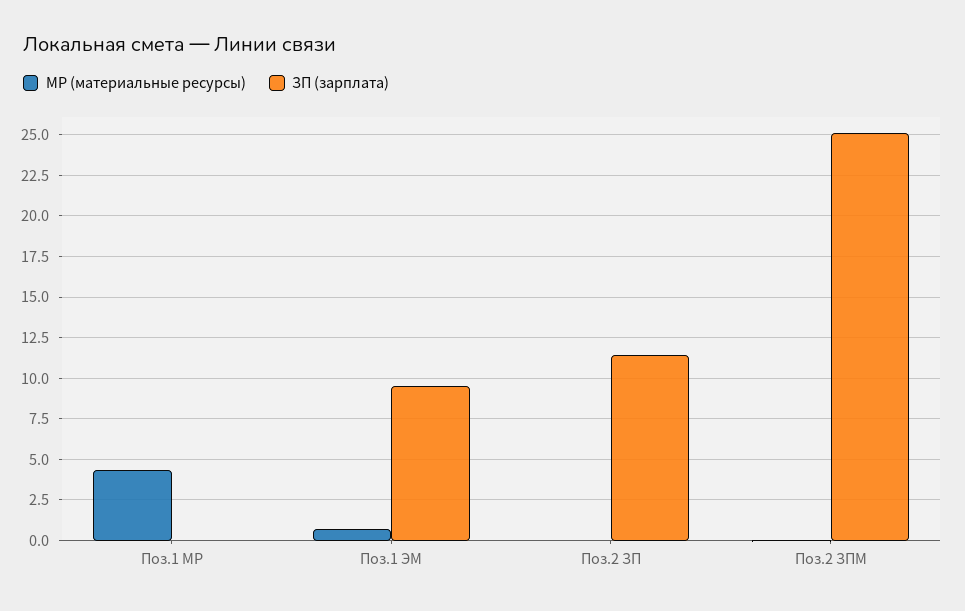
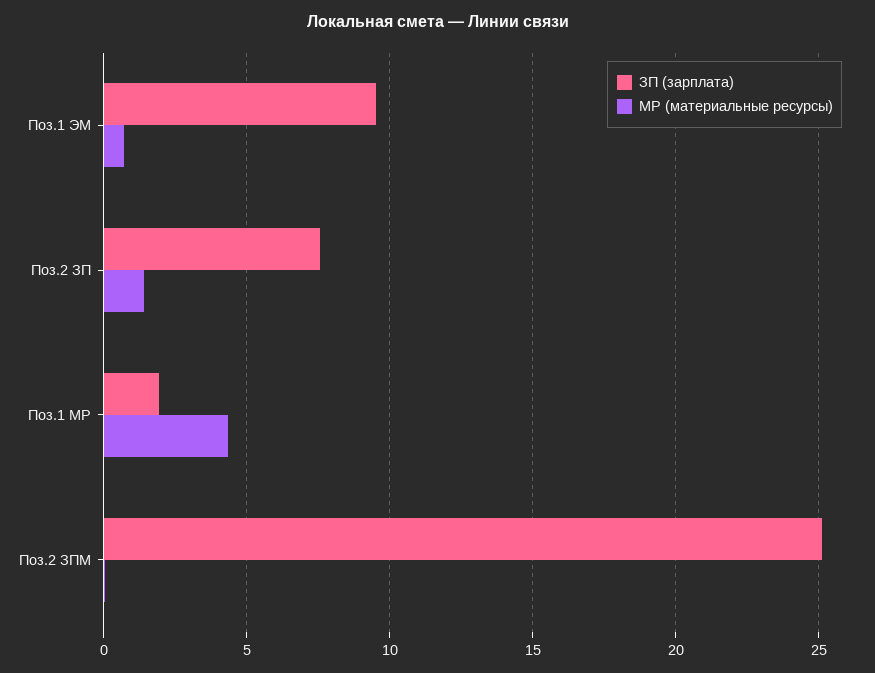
ЗП (зарплата), Поз.1 МР: 0 -> 2
МР (материальные ресурсы), Поз.2 ЗП: 0 -> 1.5
ЗП (зарплата), Поз.2 ЗП: 11.5 -> 7.5

